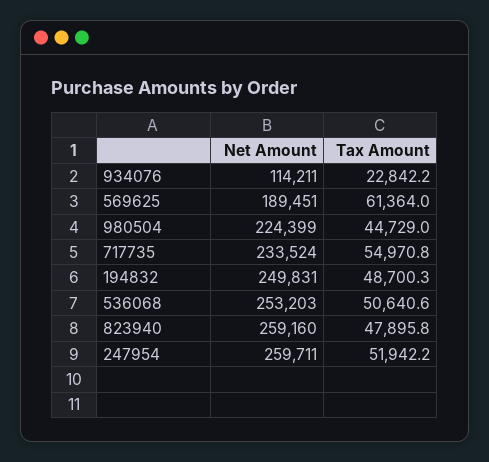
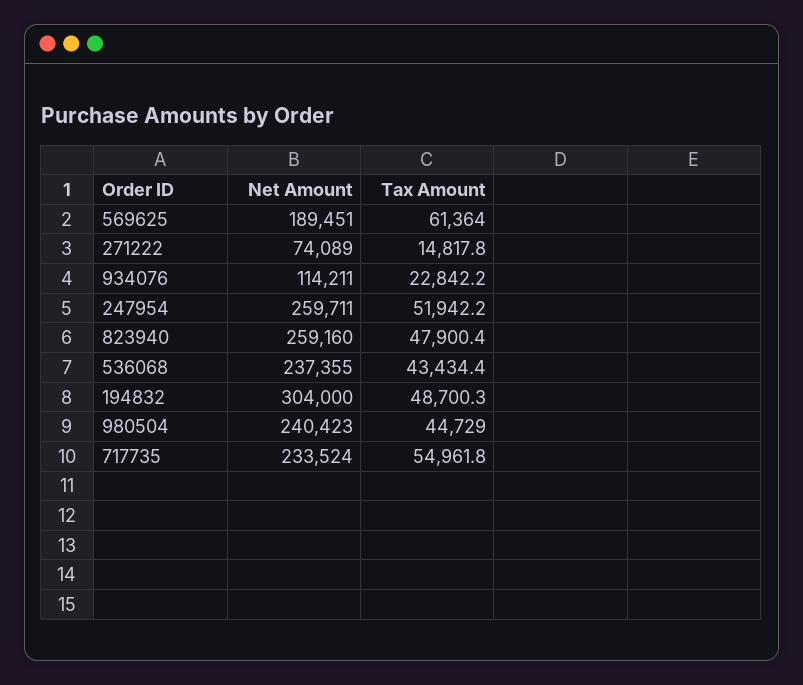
Net Amount, 980504: 224399 -> 240423
Tax Amount, 717735: 54970.8 -> 54961.8
Net Amount, 194832: 249831 -> 304000
Net Amount, 536068: 253203 -> 237355
Tax Amount, 536068: 50640.6 -> 43434.4
Tax Amount, 823940: 47895.8 -> 47900.4
Net Amount, 271222: none -> 74089
Tax Amount, 271222: none -> 14817.8

